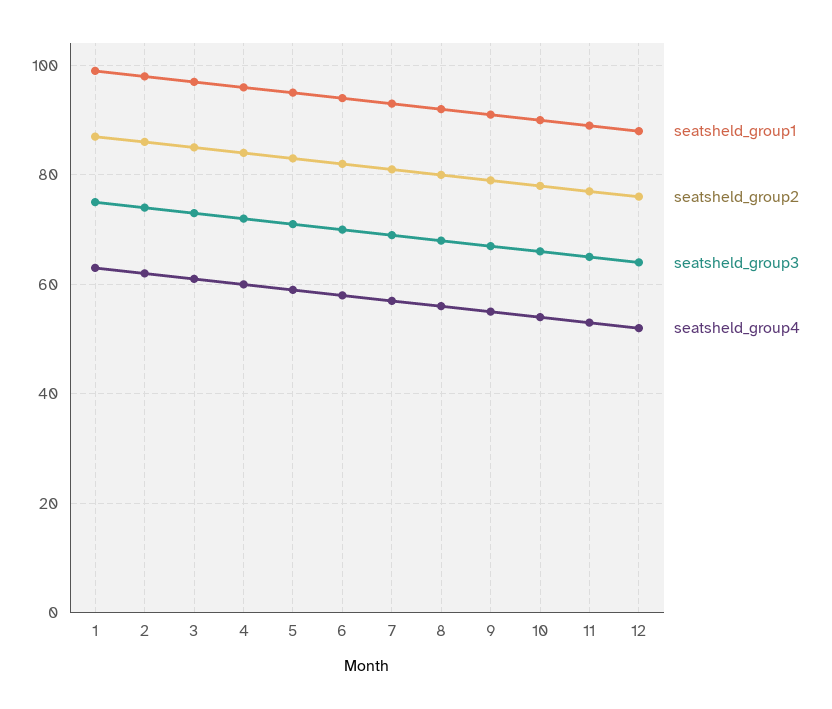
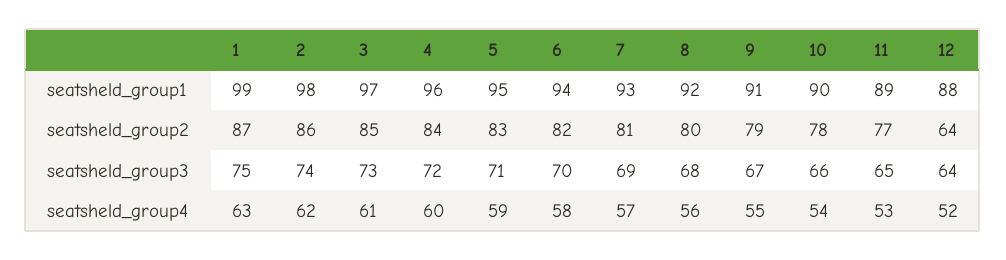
seatsheld_group2, 12: 75 -> 64

